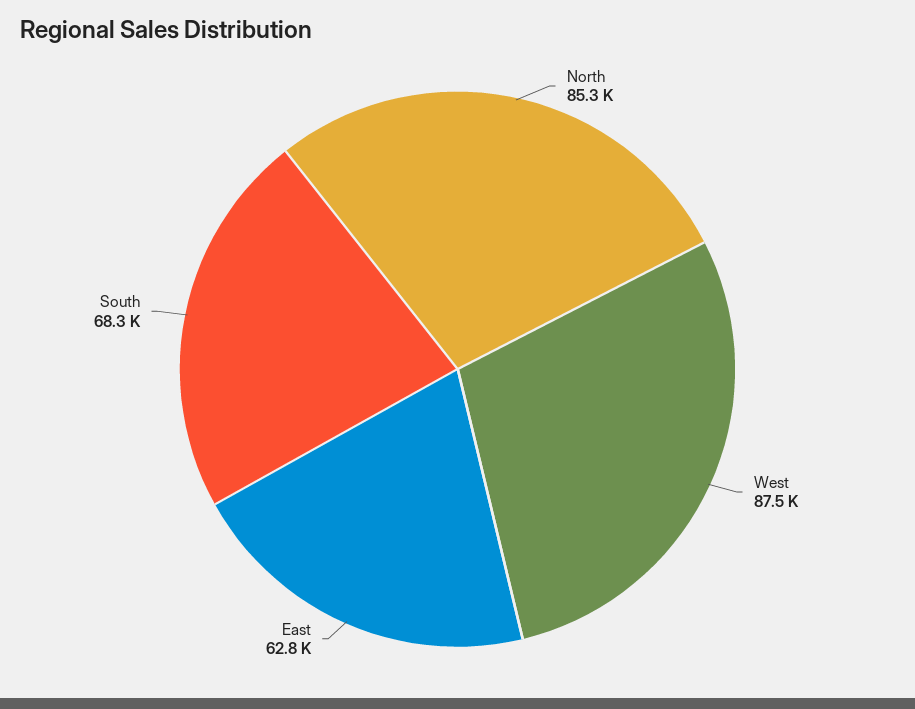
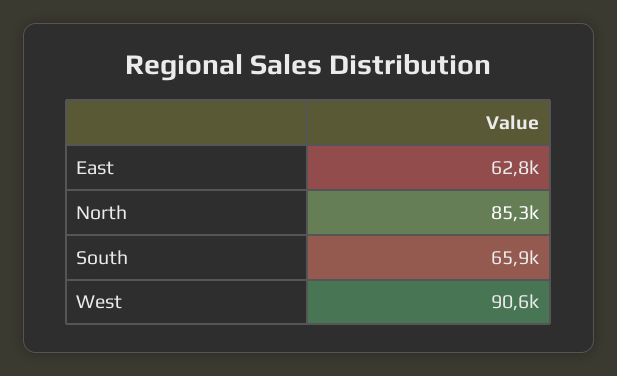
West: 87500 -> 90600
South: 68300 -> 65900

